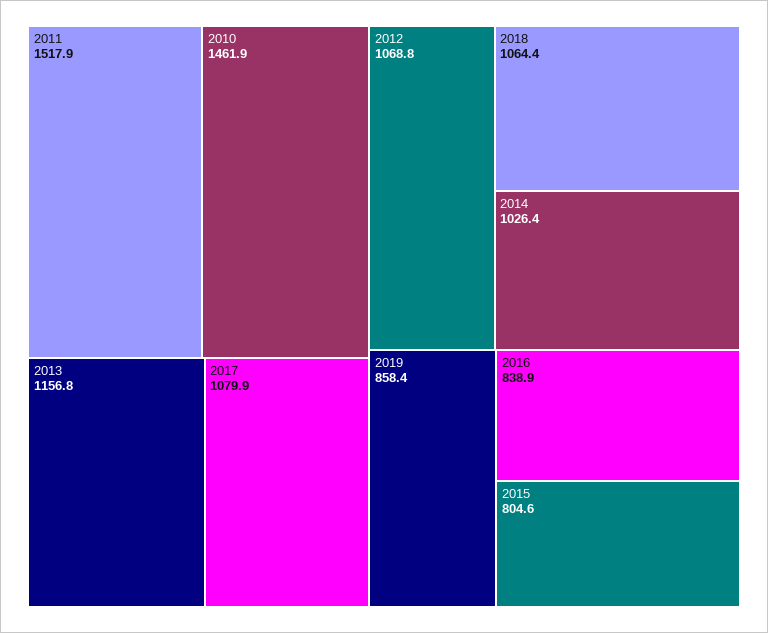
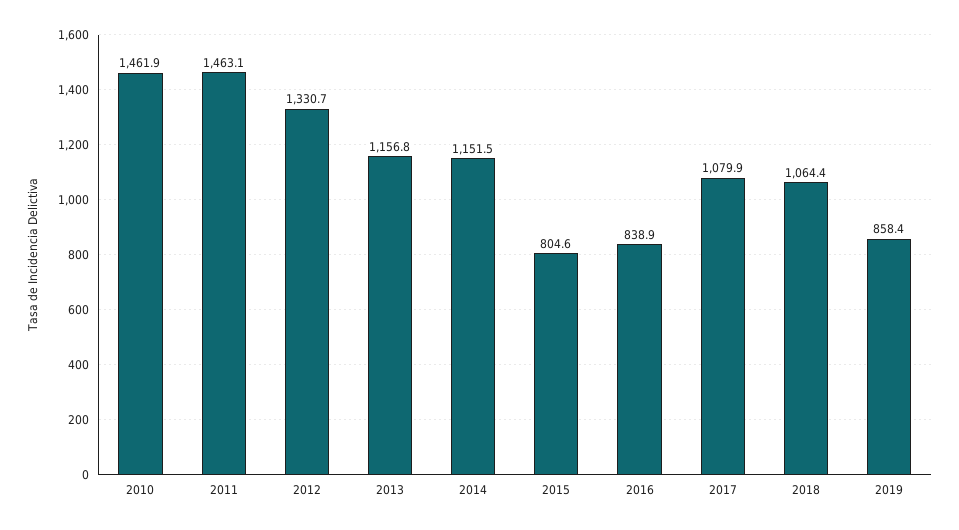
2011: 1517.9 -> 1463.1
2012: 1068.8 -> 1330.7
2014: 1026.4 -> 1151.5

